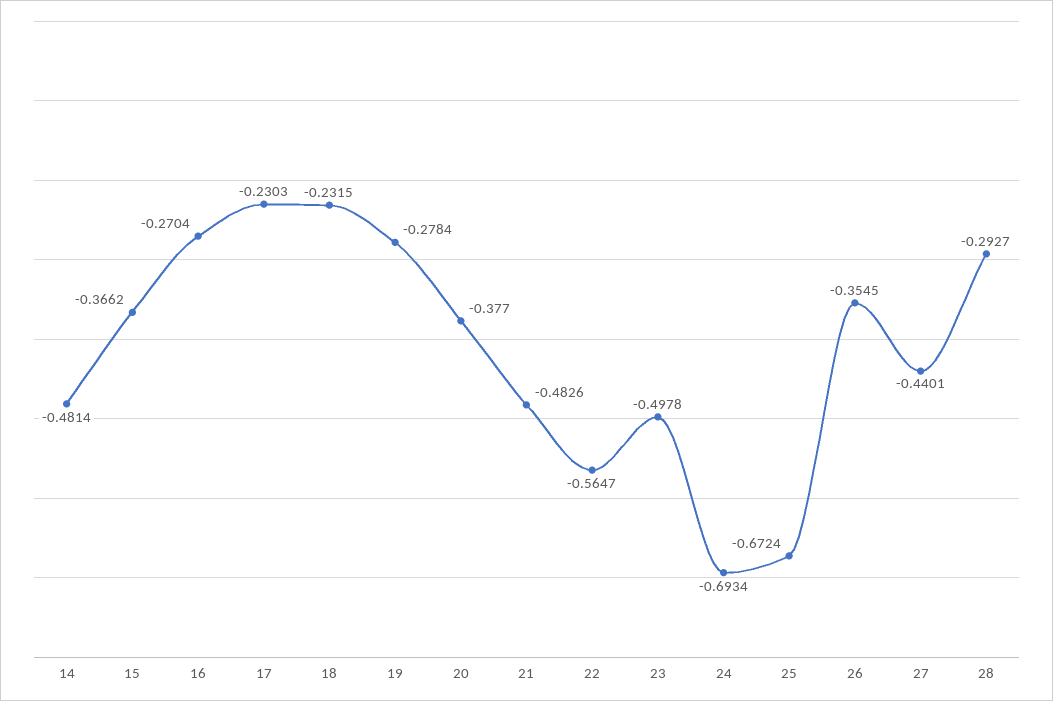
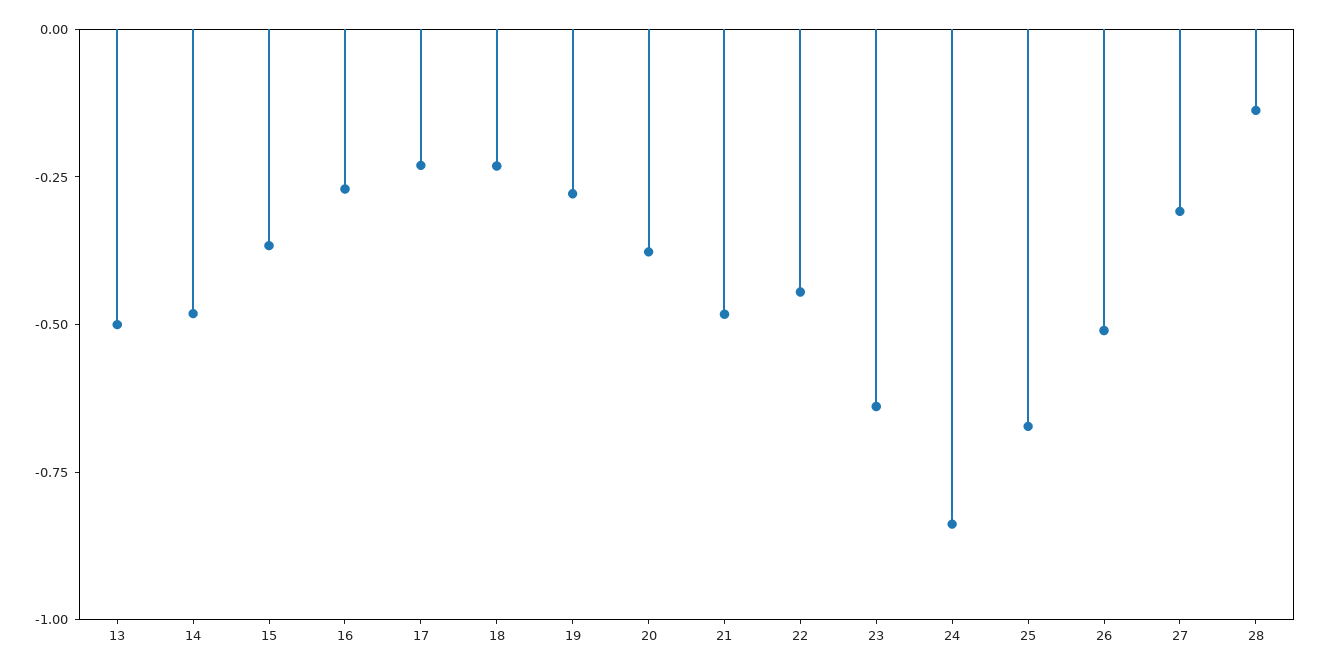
22: -0.5647 -> -0.45
23: -0.4978 -> -0.65
24: -0.6934 -> -0.85
26: -0.3545 -> -0.5
27: -0.4401 -> -0.3
28: -0.2927 -> -0.15
13: none -> -0.5

